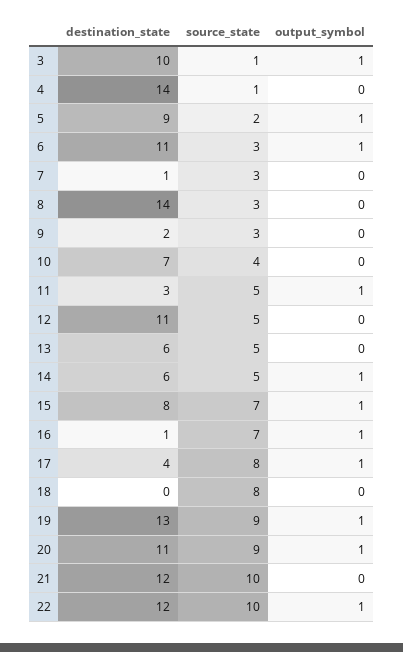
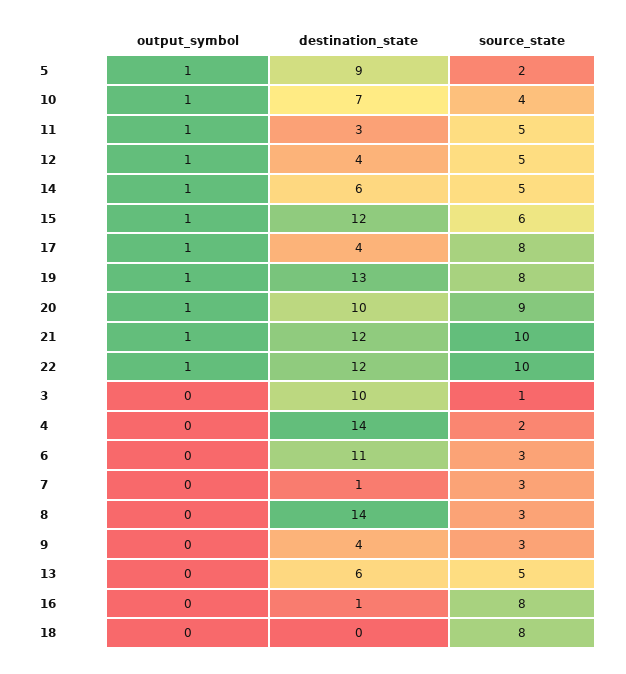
output_symbol, 3: 1 -> 0
source_state, 4: 1 -> 2
output_symbol, 6: 1 -> 0
destination_state, 9: 2 -> 4
output_symbol, 10: 0 -> 1
destination_state, 12: 11 -> 4
output_symbol, 12: 0 -> 1
destination_state, 15: 8 -> 12
source_state, 15: 7 -> 6
source_state, 16: 7 -> 8
output_symbol, 16: 1 -> 0
source_state, 19: 9 -> 8
destination_state, 20: 11 -> 10
output_symbol, 21: 0 -> 1

